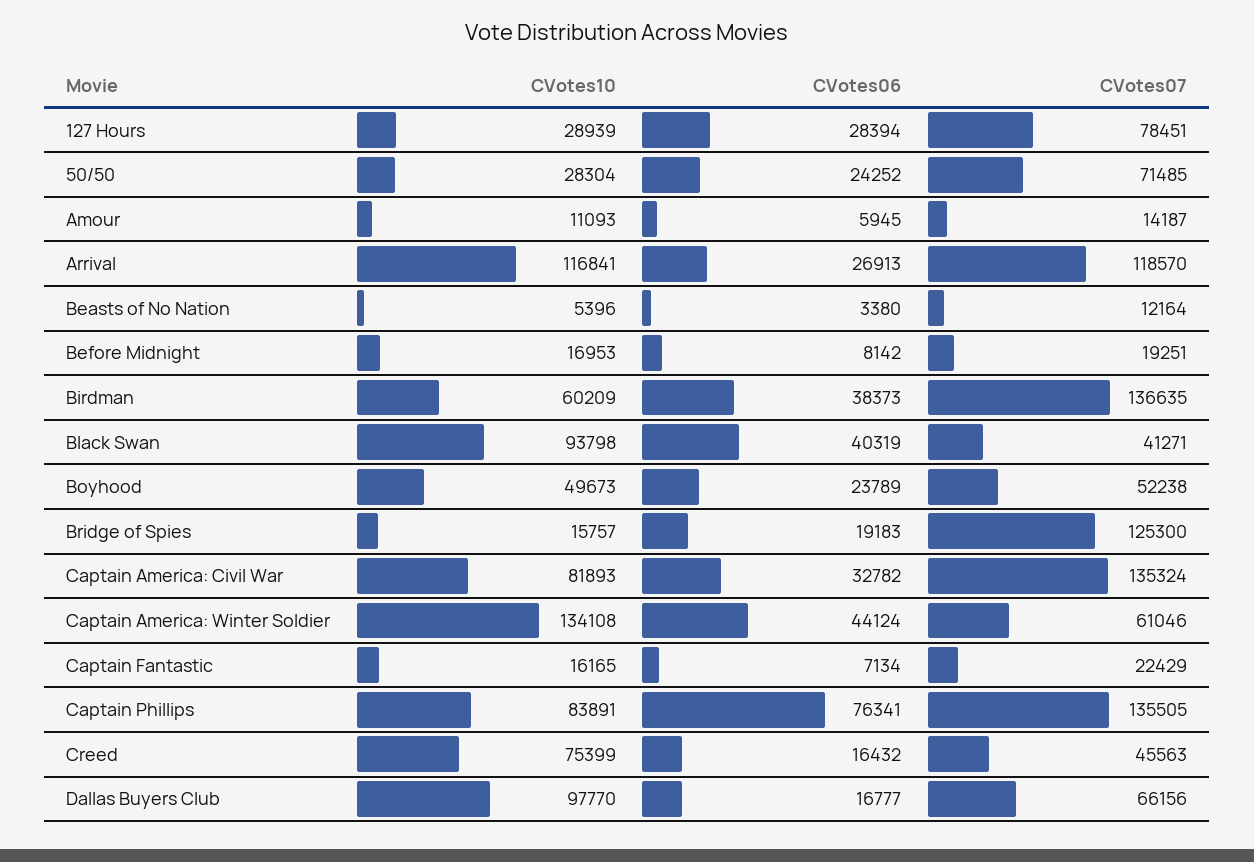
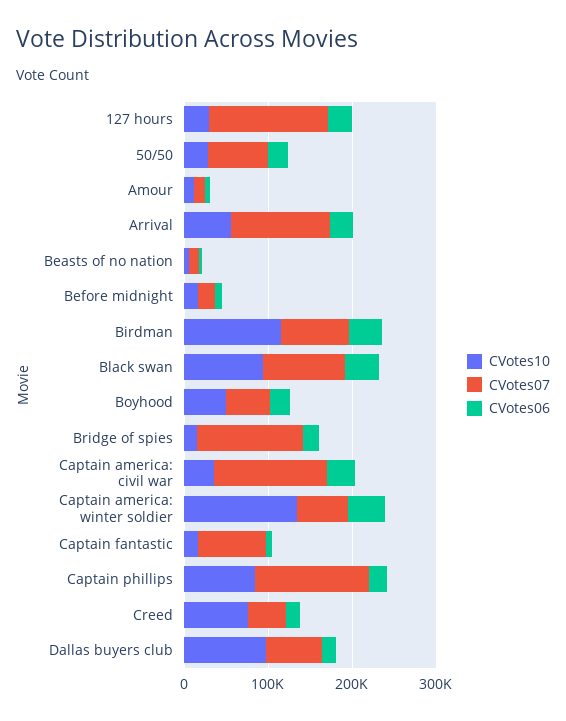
CVotes07, 127 Hours: 78451 -> 140000
CVotes10, Arrival: 116841 -> 60000
CVotes10, Birdman: 60209 -> 120000
CVotes07, Birdman: 136635 -> 80000
CVotes07, Black Swan: 41271 -> 100000
CVotes10, Captain America: Civil War: 81893 -> 40000
CVotes07, Captain Fantastic: 22429 -> 80000
CVotes06, Captain Phillips: 76341 -> 20000

